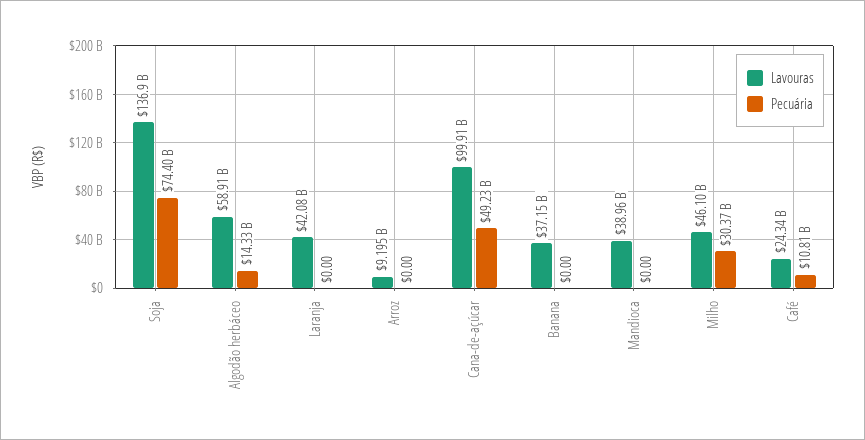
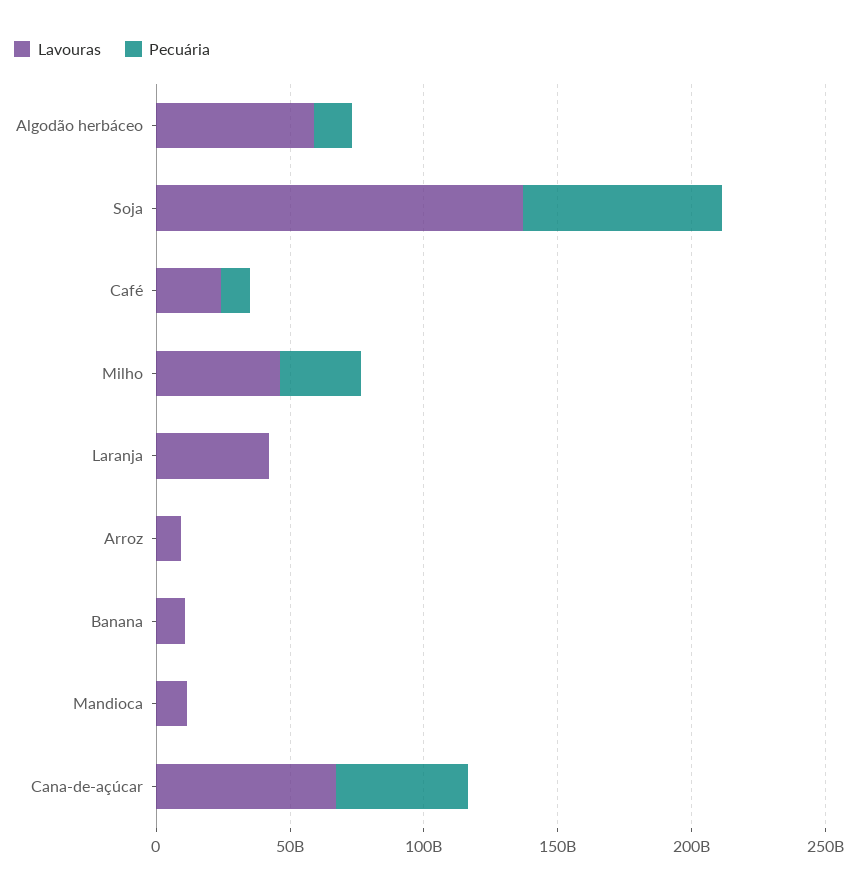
Lavouras, Cana-de-açúcar: 99910000000 -> 70000000000
Lavouras, Banana: 37150000000 -> 10000000000
Lavouras, Mandioca: 38960000000 -> 10000000000

